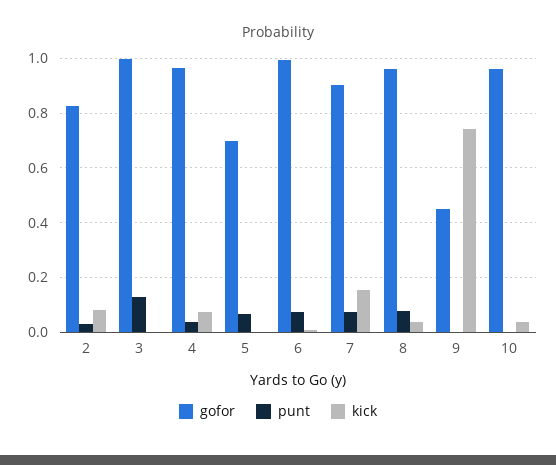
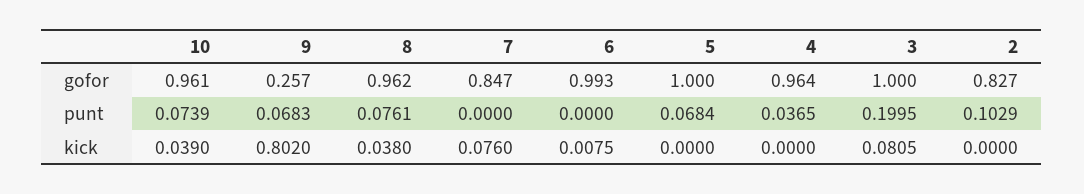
punt, 2: 0.025 -> 0.1029
kick, 2: 0.075 -> 0
punt, 3: 0.125 -> 0.1995
kick, 3: 0 -> 0.0805
kick, 4: 0.075 -> 0
gofor, 5: 0.7 -> 1
punt, 6: 0.075 -> 0
gofor, 7: 0.9 -> 0.847
punt, 7: 0.075 -> 0
kick, 7: 0.15 -> 0.076
gofor, 9: 0.45 -> 0.257
punt, 9: 0 -> 0.0683
kick, 9: 0.75 -> 0.802
punt, 10: 0 -> 0.0739

